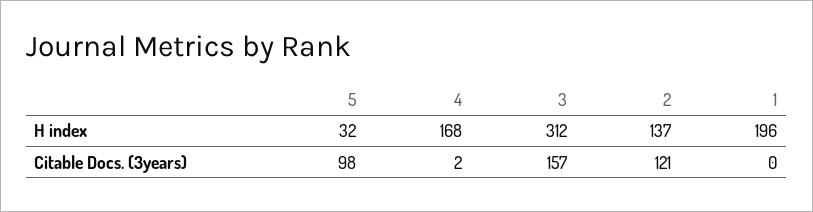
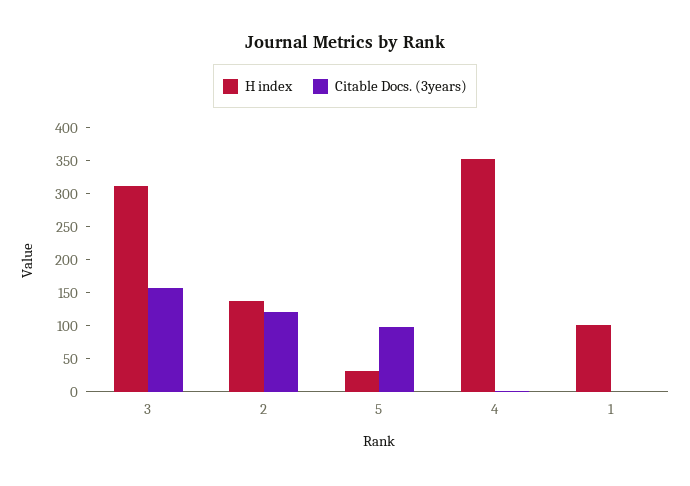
H index, 4: 168 -> 350
H index, 1: 196 -> 100

